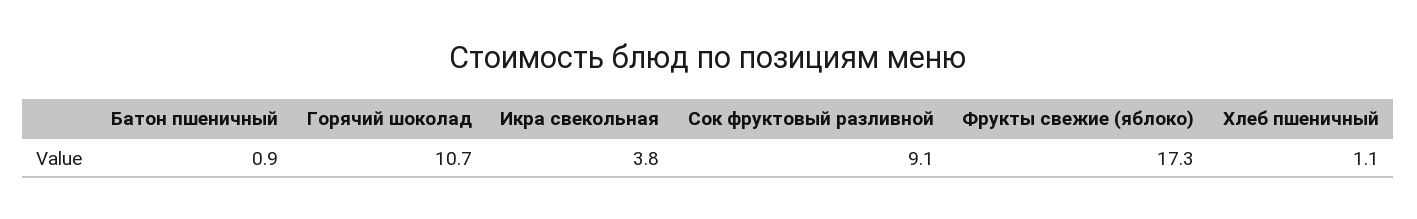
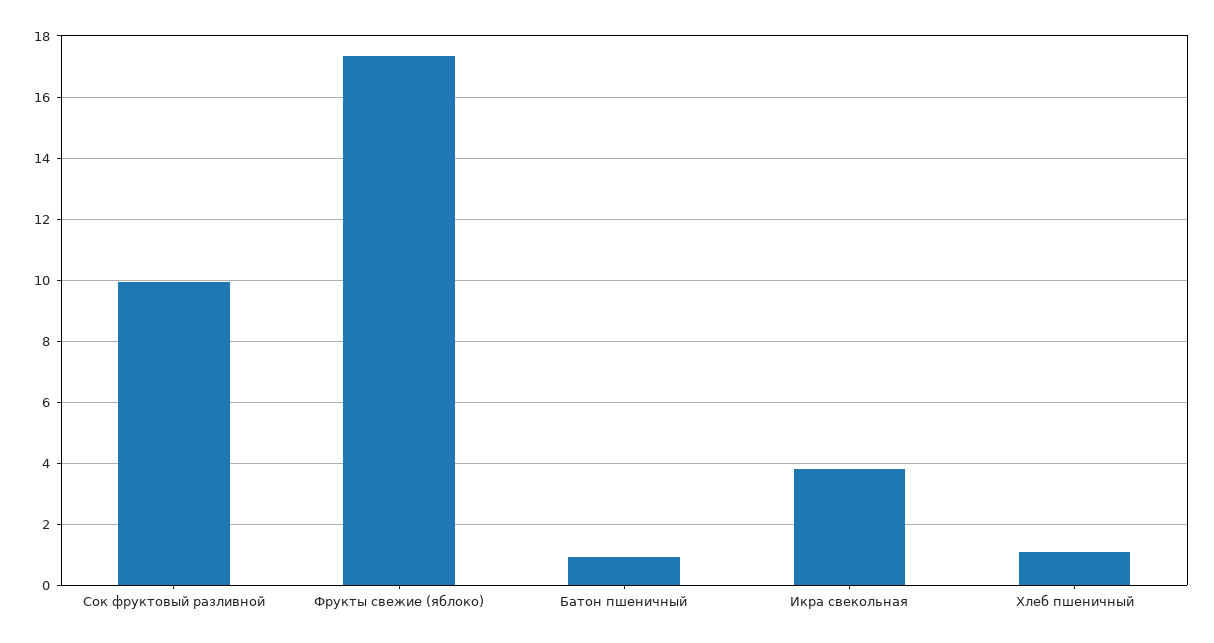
Горячий шоколад: 10.7 -> none
Сок фруктовый разливной: 9.1 -> 10

